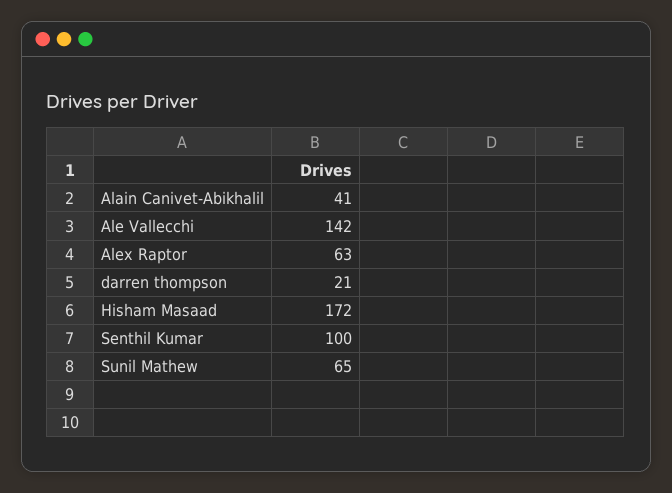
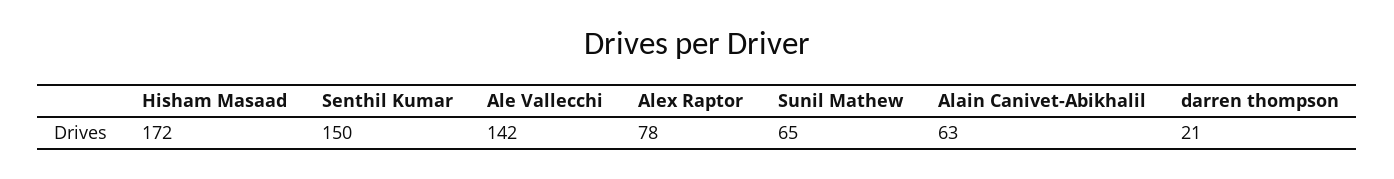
Alain Canivet-Abikhalil: 41 -> 63
Alex Raptor: 63 -> 78
Senthil Kumar: 100 -> 150

